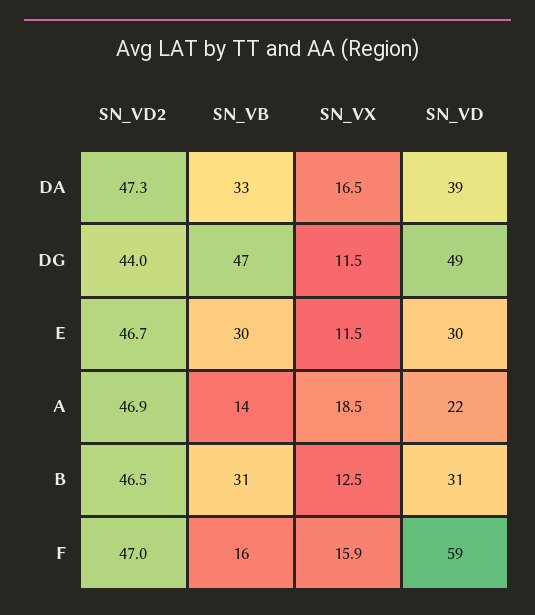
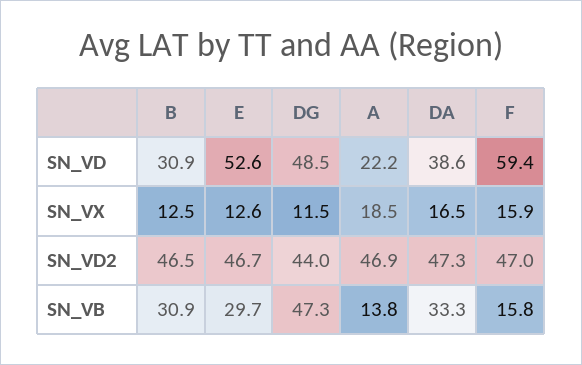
SN_VX, E: 11.5 -> 12.6
SN_VD, E: 30 -> 52.6

